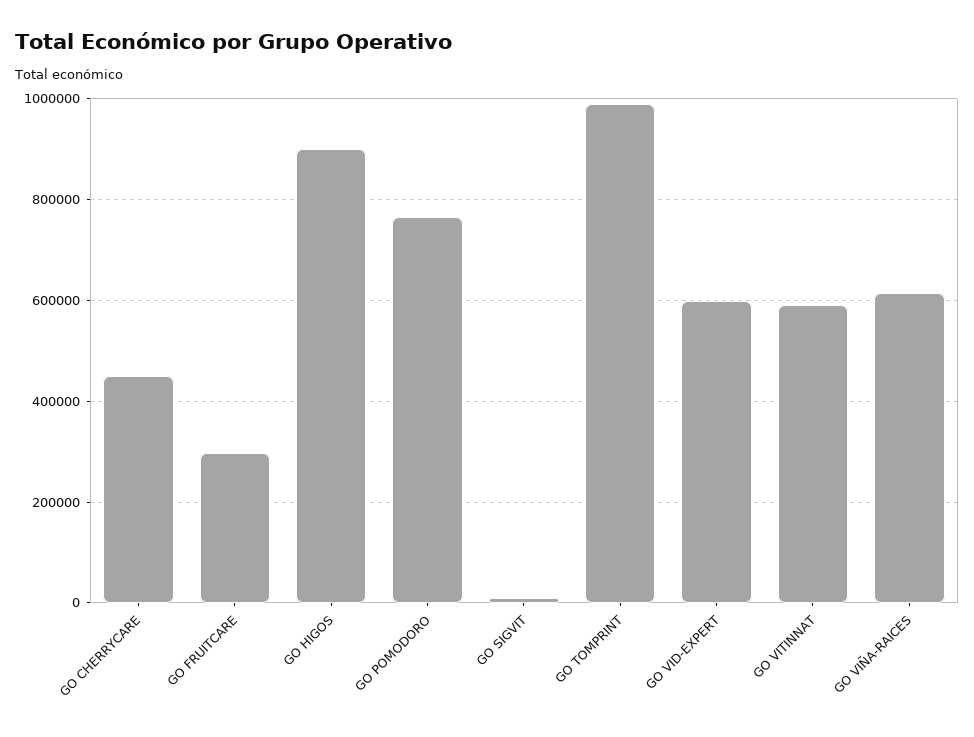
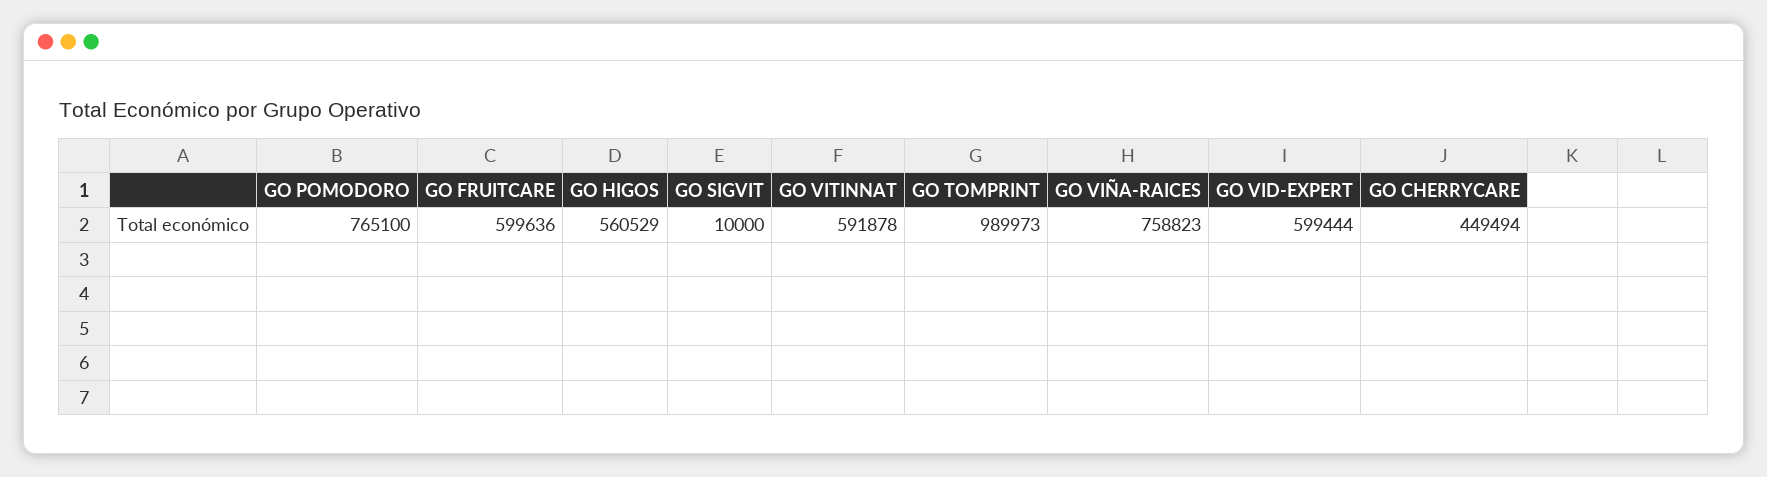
GO FRUITCARE: 300000 -> 599636
GO HIGOS: 900000 -> 560529
GO VIÑA-RAICES: 620000 -> 758823

